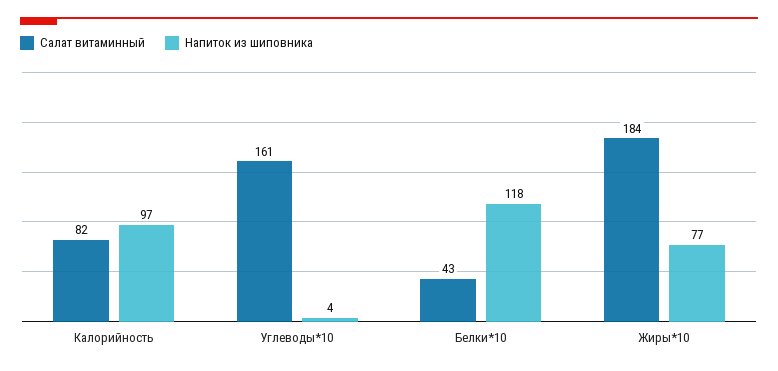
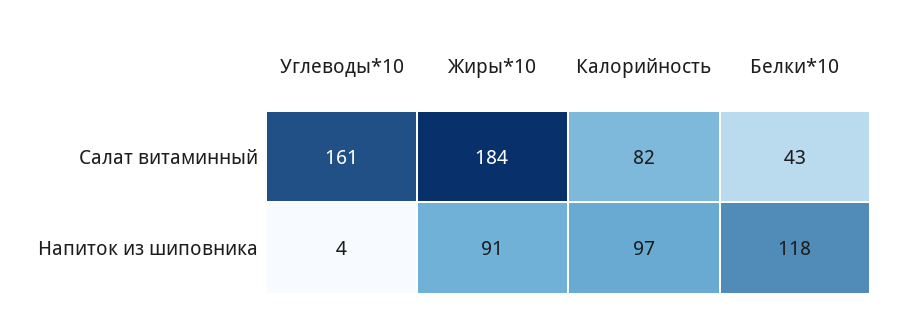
Напиток из шиповника, Жиры*10: 77 -> 91

